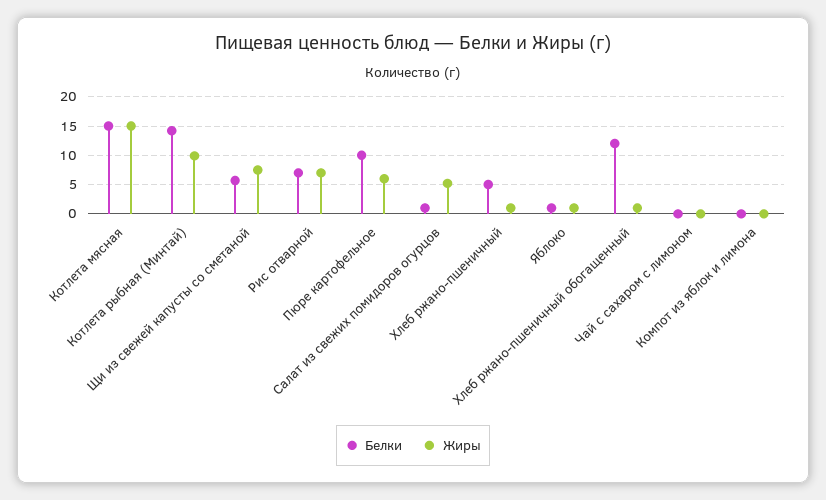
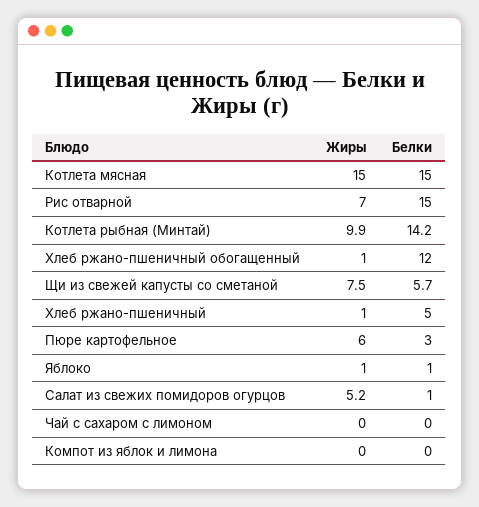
Белки, Рис отварной: 7.5 -> 15
Белки, Пюре картофельное: 10 -> 3

